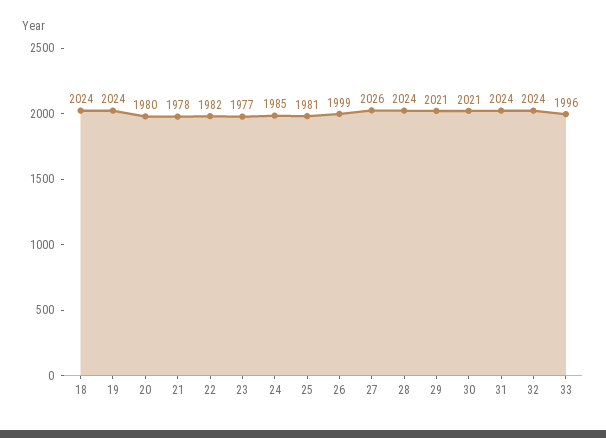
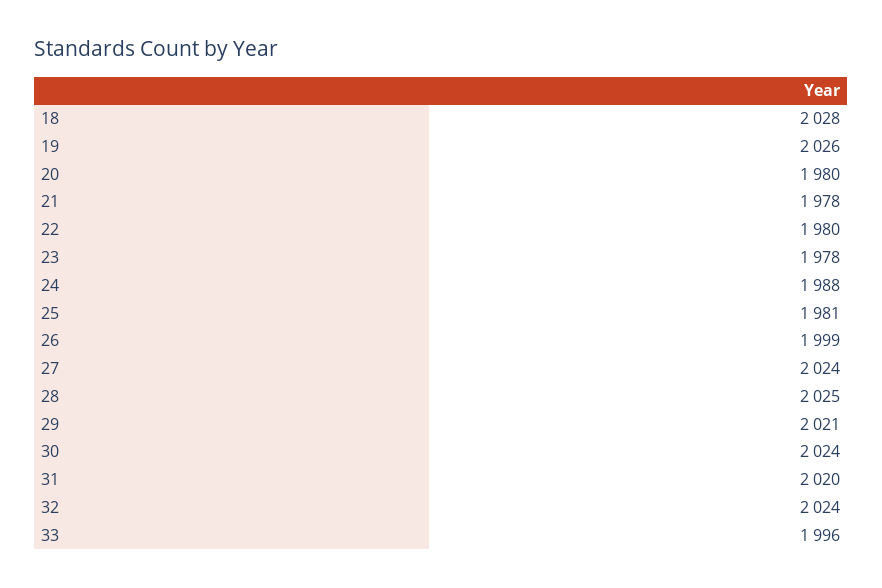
18: 2024 -> 2028
19: 2024 -> 2026
22: 1982 -> 1980
23: 1977 -> 1978
24: 1985 -> 1988
27: 2026 -> 2024
28: 2024 -> 2025
30: 2021 -> 2024
31: 2024 -> 2020

